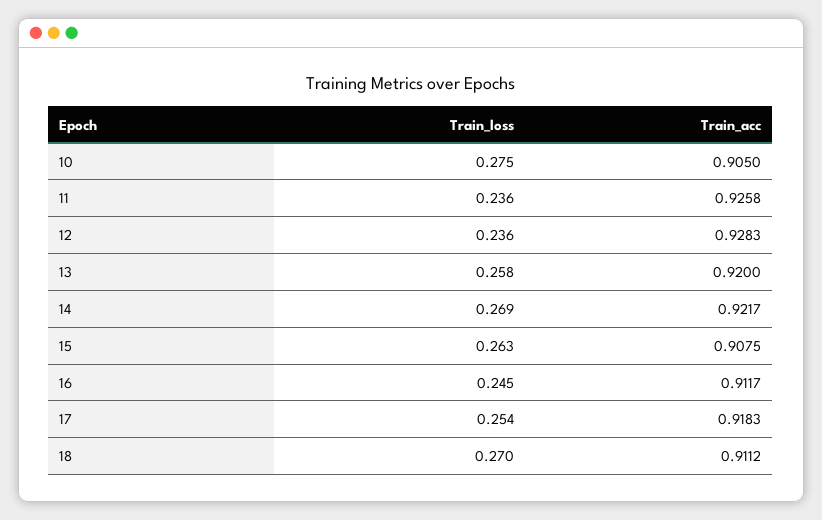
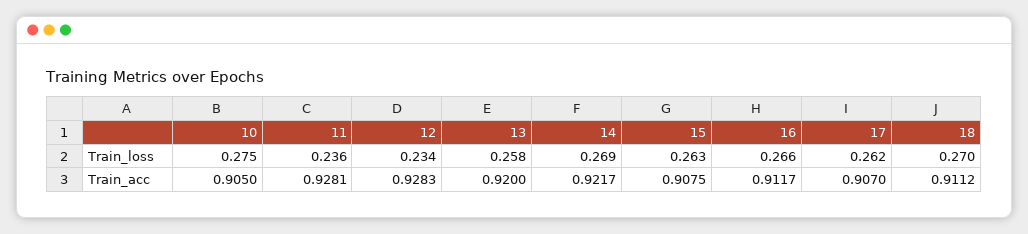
Train_acc, 11: 0.9258 -> 0.9281
Train_loss, 12: 0.236 -> 0.234
Train_loss, 16: 0.245 -> 0.266
Train_loss, 17: 0.254 -> 0.262
Train_acc, 17: 0.9183 -> 0.907

